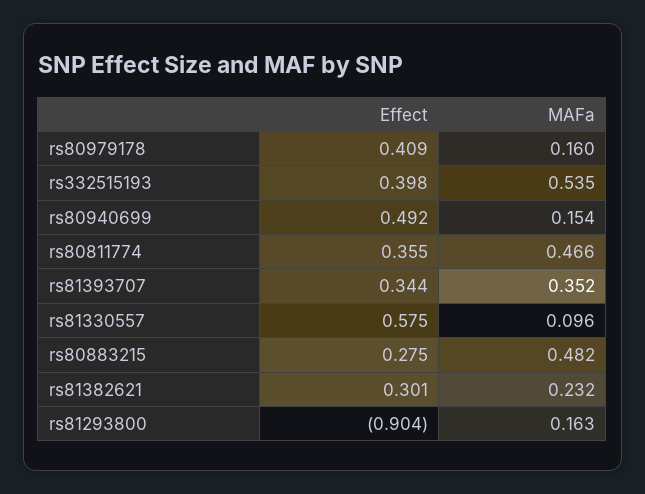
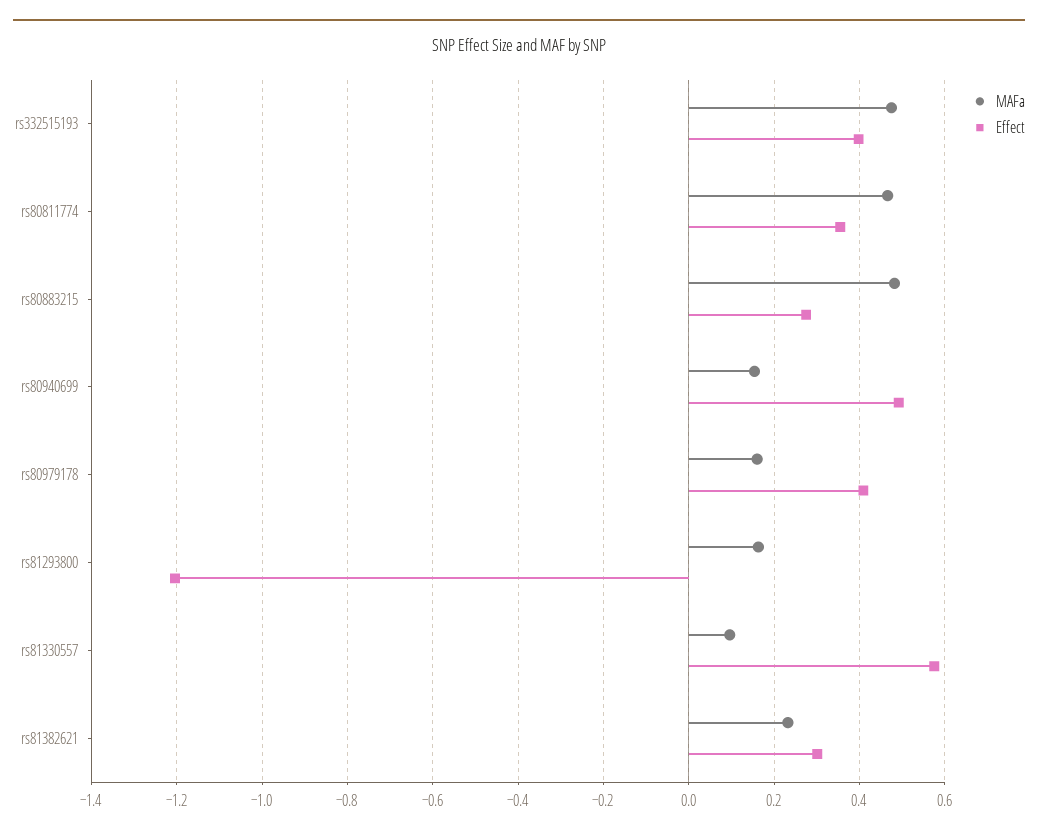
MAFa, rs332515193: 0.535 -> 0.48
Effect, rs81393707: 0.344 -> none
MAFa, rs81393707: 0.352 -> none
Effect, rs81293800: -0.904 -> -1.2

